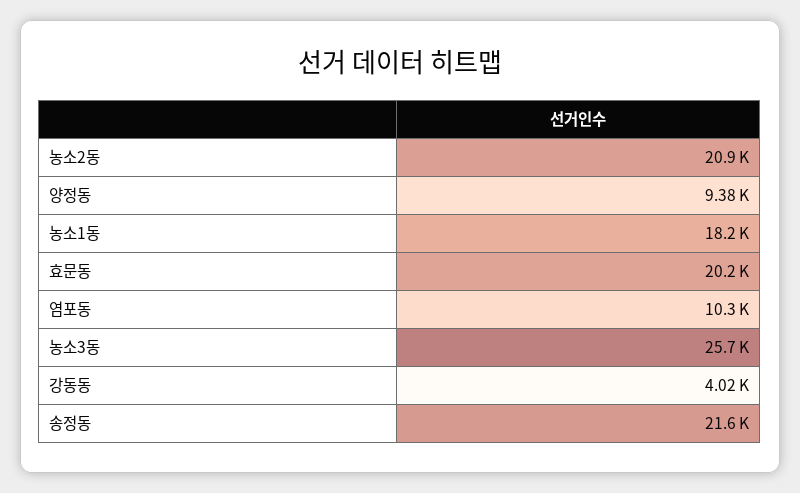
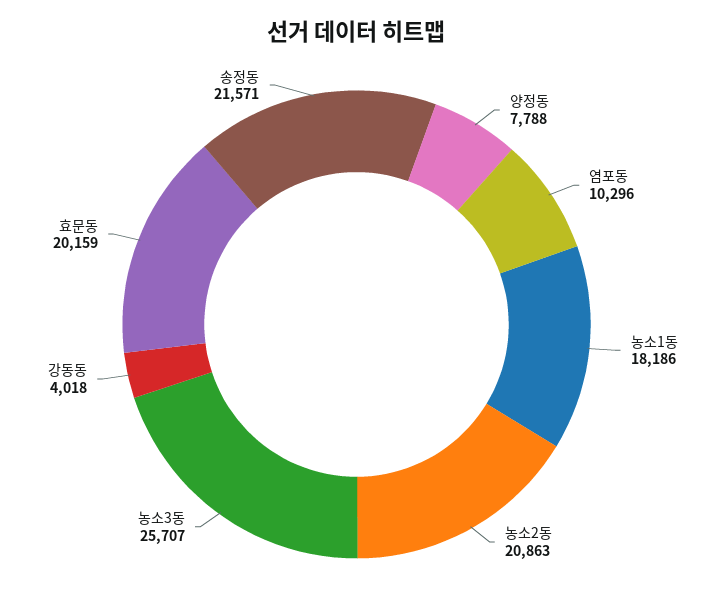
양정동: 9380 -> 7788

